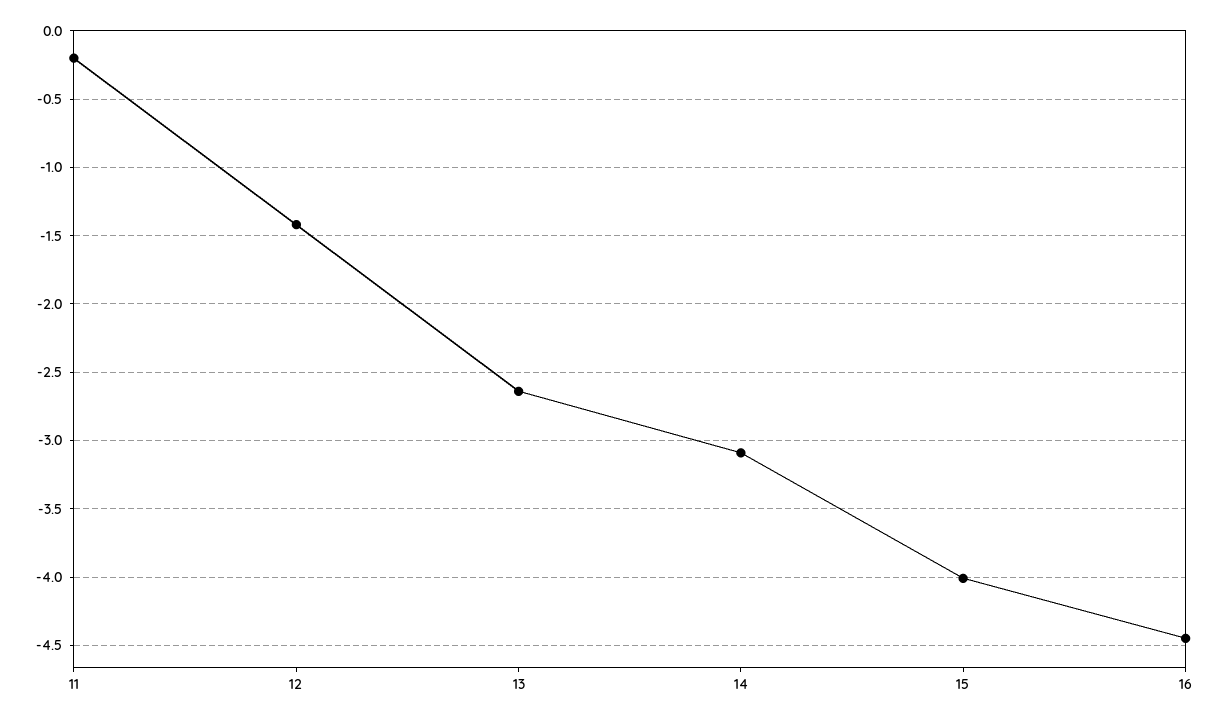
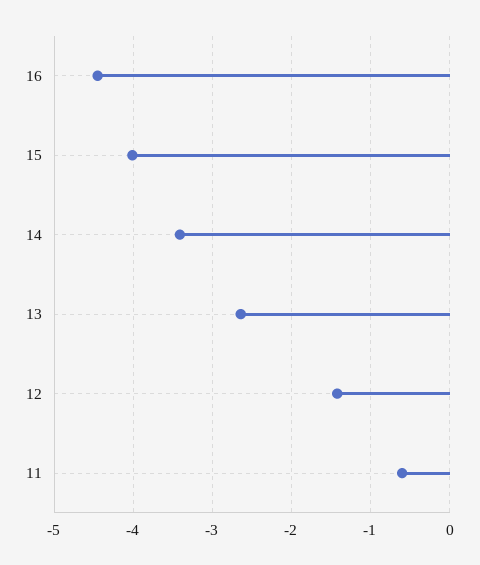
11: -0.2 -> -0.6
14: -3.1 -> -3.4

